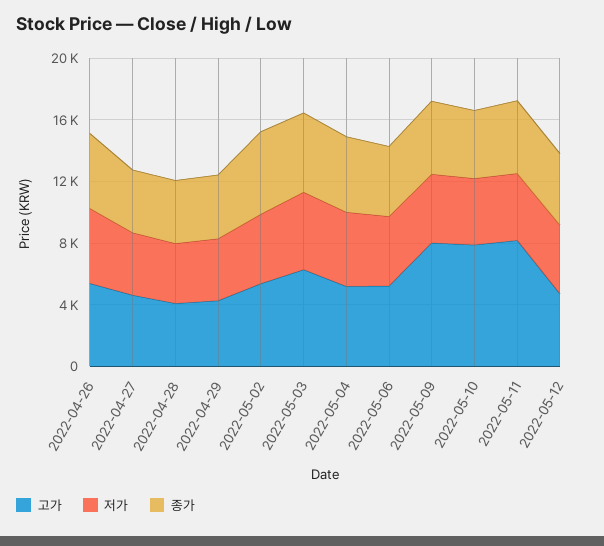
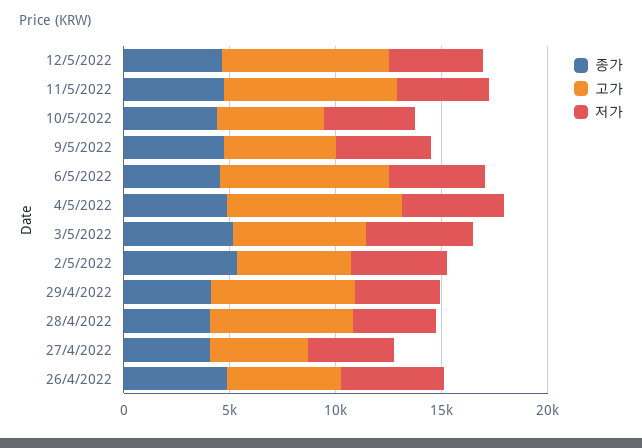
고가, 2022-04-28: 4000 -> 7000
고가, 2022-04-29: 4000 -> 7000
고가, 2022-05-04: 5000 -> 8000
고가, 2022-05-06: 5000 -> 8000
고가, 2022-05-09: 8000 -> 5000
고가, 2022-05-10: 8000 -> 5000
고가, 2022-05-12: 5000 -> 8000

